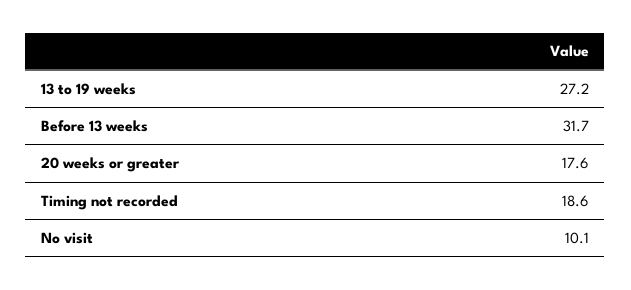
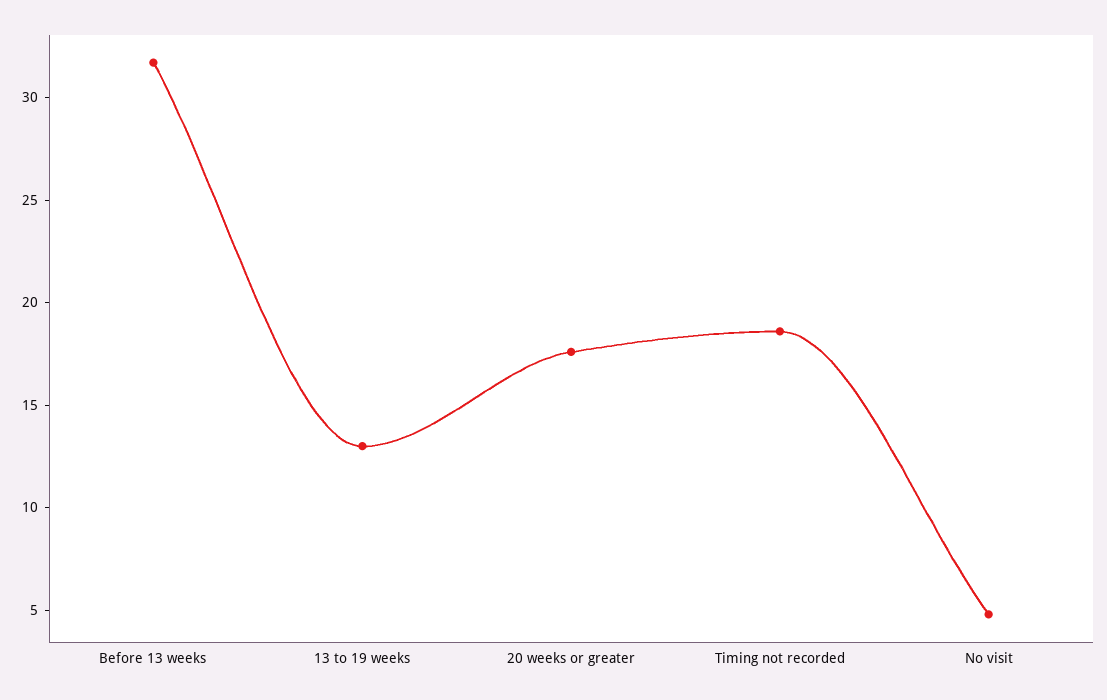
13 to 19 weeks: 27.2 -> 13
No visit: 10.1 -> 5

